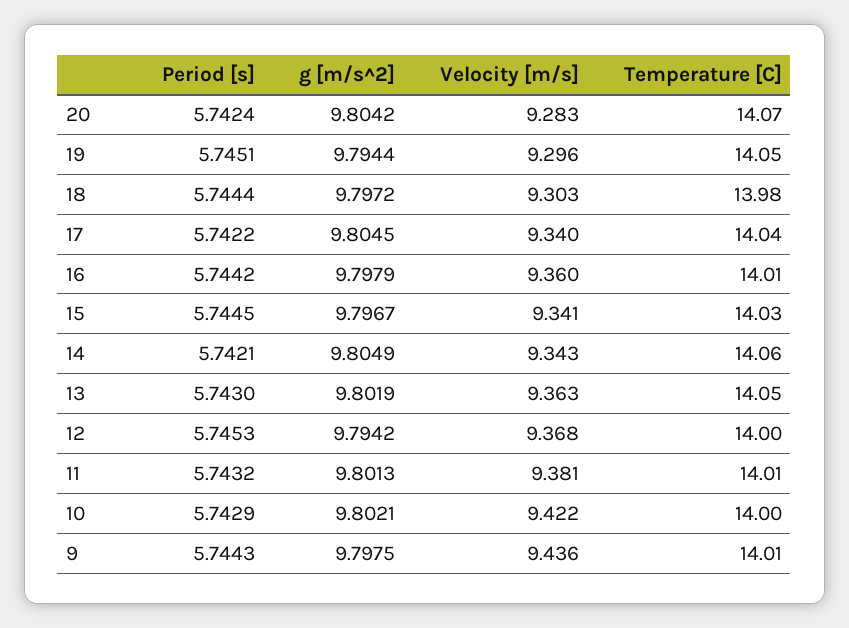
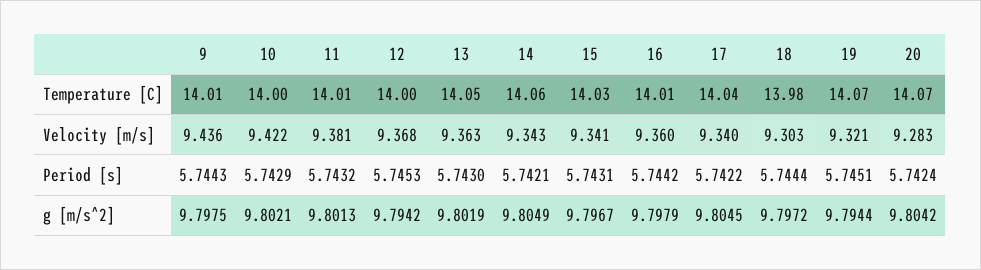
Velocity [m/s], 19: 9.296 -> 9.321
Temperature [C], 19: 14.05 -> 14.07
Period [s], 15: 5.7445 -> 5.7431

